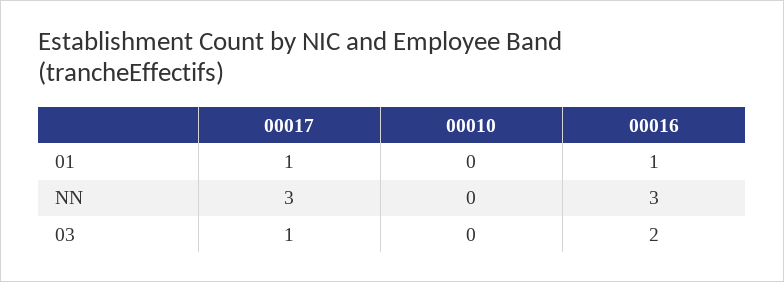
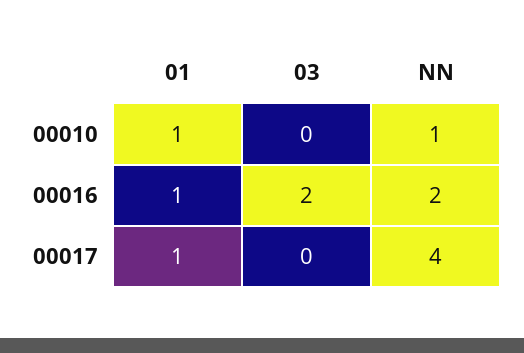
00010, 01: 0 -> 1
00017, NN: 3 -> 4
00010, NN: 0 -> 1
00016, NN: 3 -> 2
00017, 03: 1 -> 0

